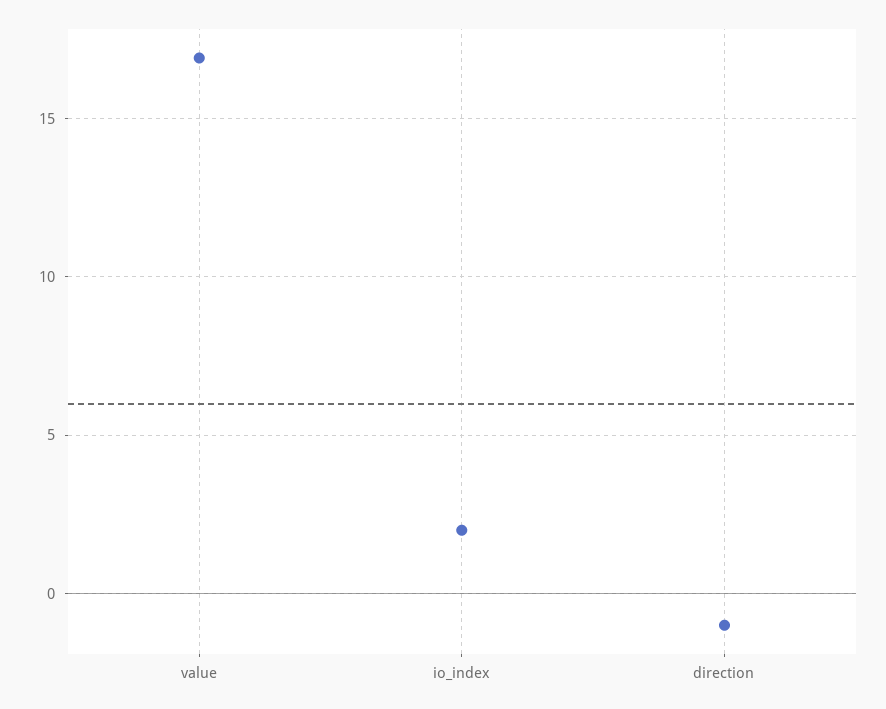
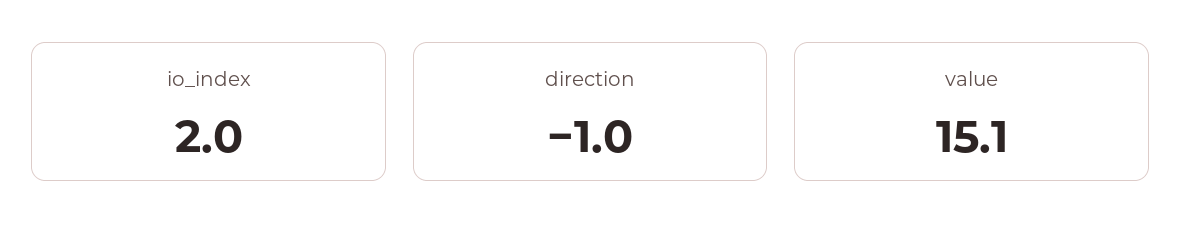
value: 17 -> 15.1

